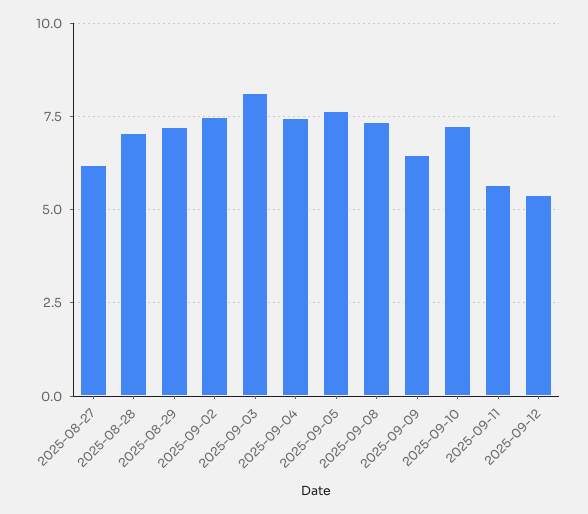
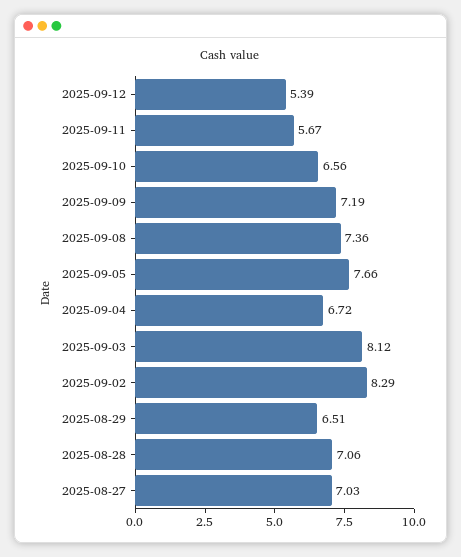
2025-08-27: 6.25 -> 7.03
2025-08-29: 7.25 -> 6.51
2025-09-02: 7.5 -> 8.29
2025-09-04: 7.5 -> 6.72
2025-09-09: 6.5 -> 7.19
2025-09-10: 7.25 -> 6.56

